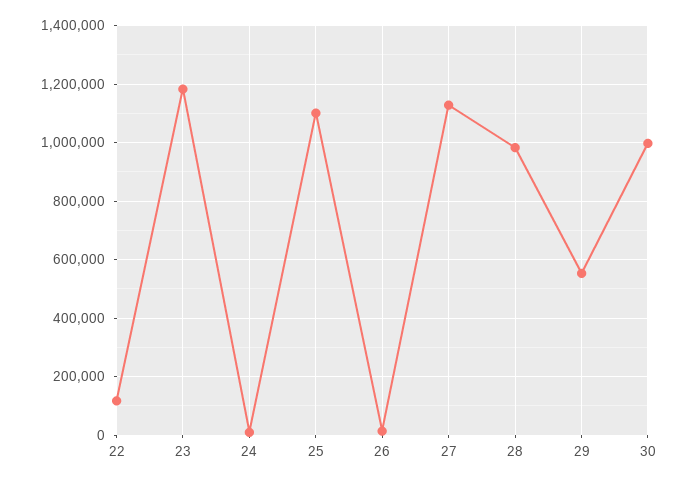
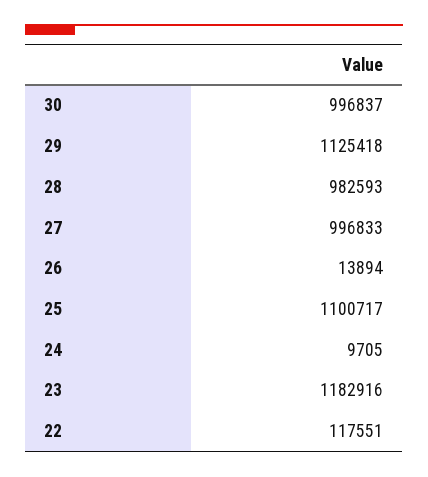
27: 1125000 -> 996833
29: 550000 -> 1125418

